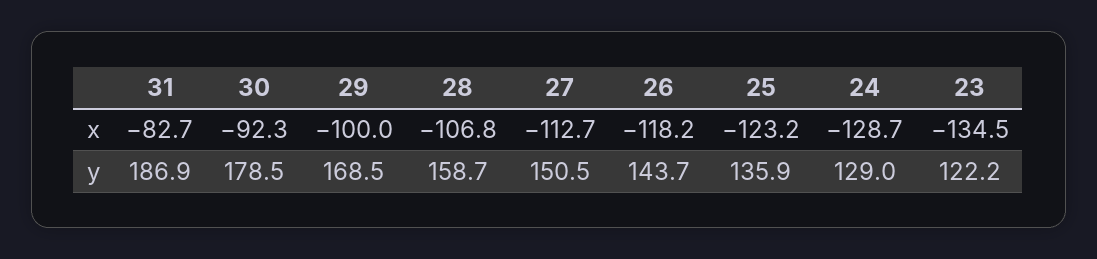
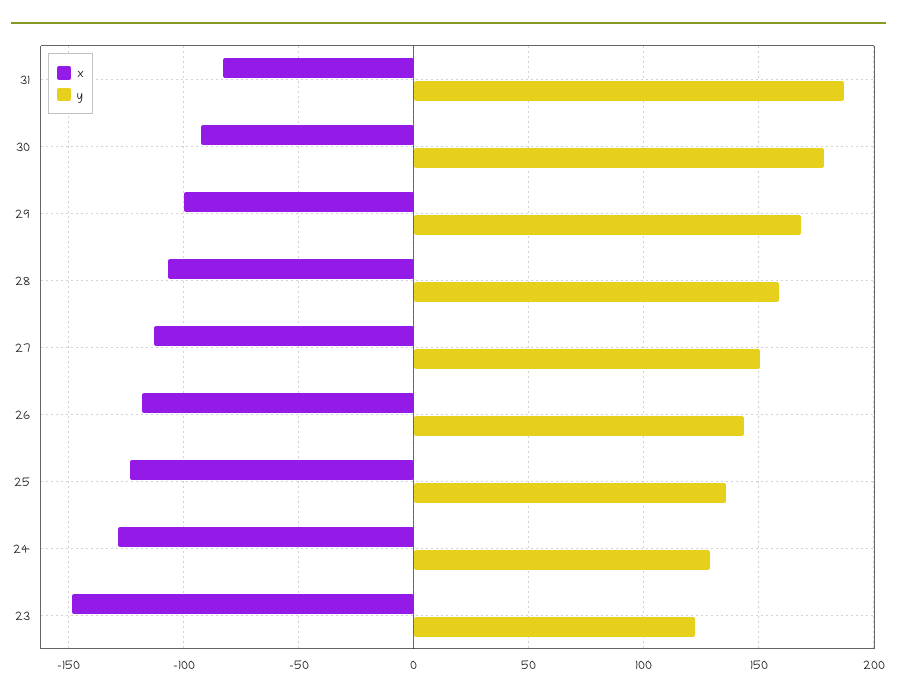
x, 23: -134.5 -> -150

